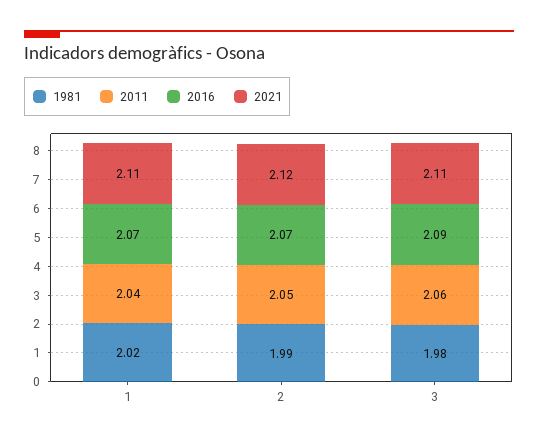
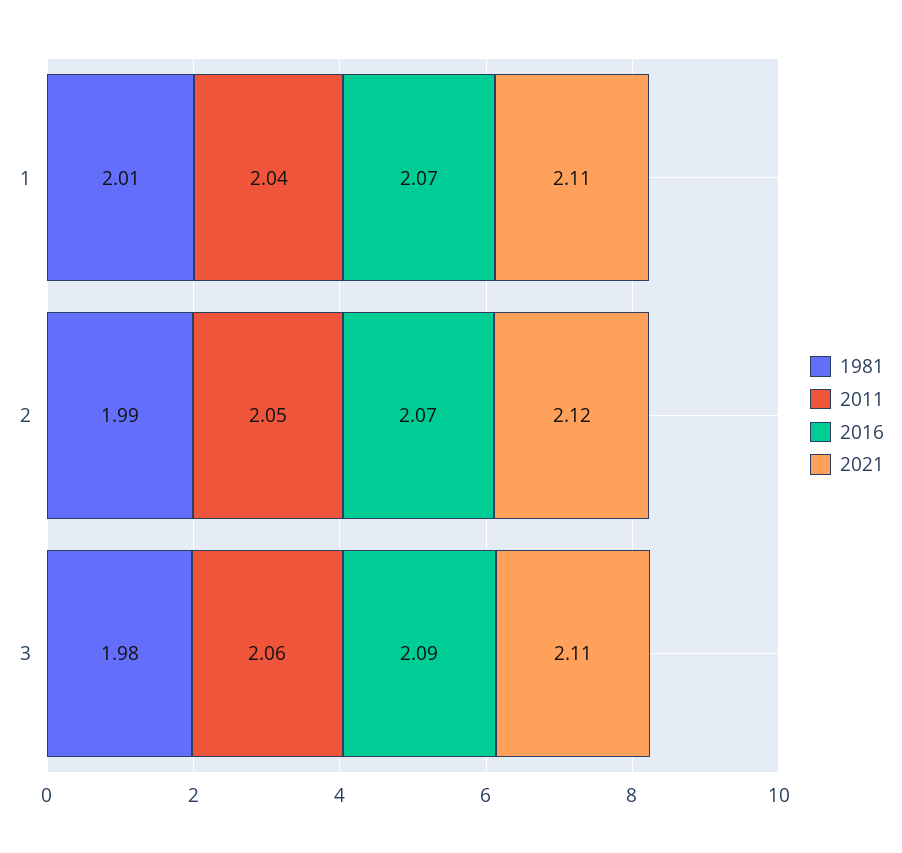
1981, 1: 2.02 -> 2.01

